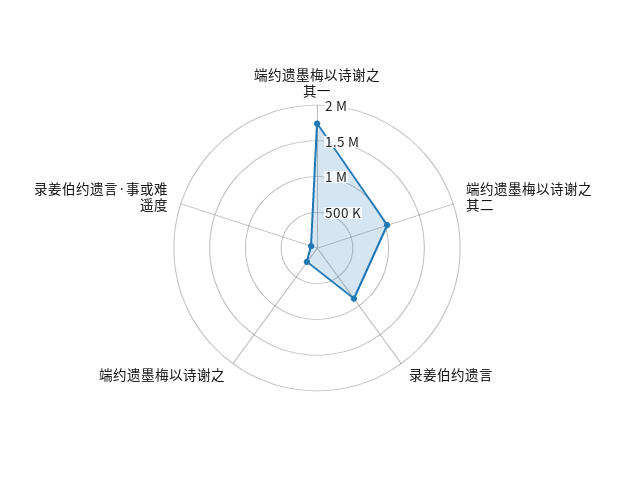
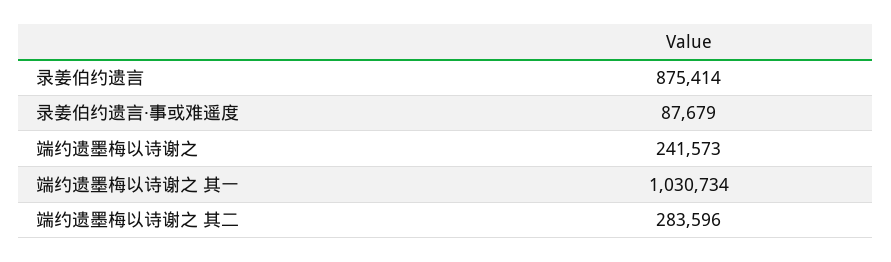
端约遗墨梅以诗谢之 其一: 1750000 -> 1030734
端约遗墨梅以诗谢之 其二: 1000000 -> 283596

